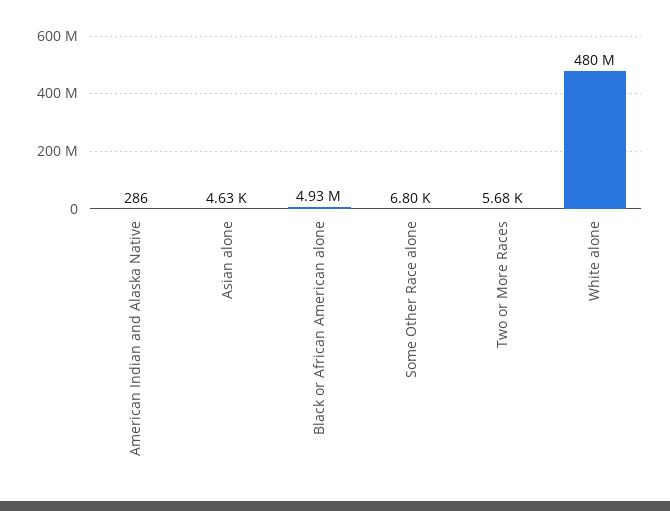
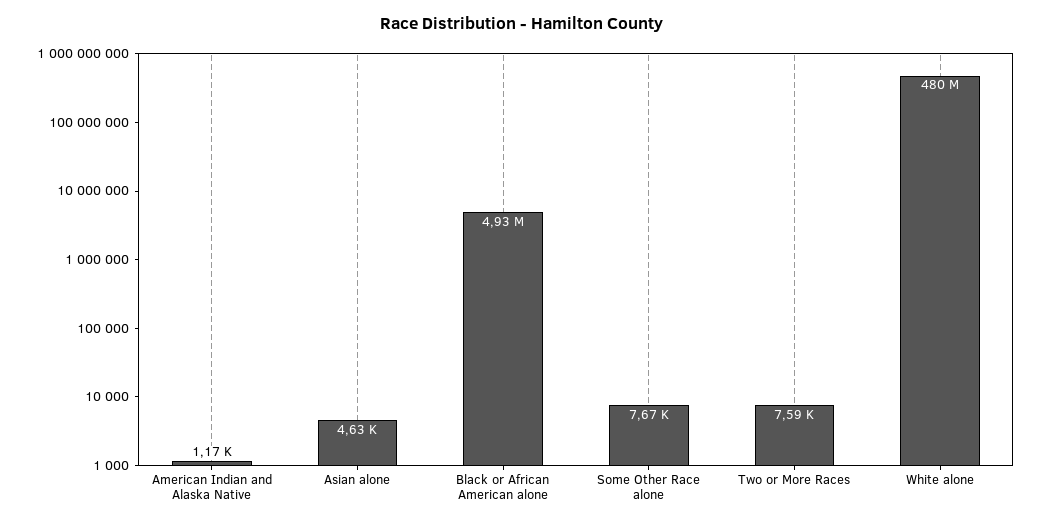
American Indian and Alaska Native: 286 -> 1170
Some Other Race alone: 6800 -> 7670
Two or More Races: 5680 -> 7590

